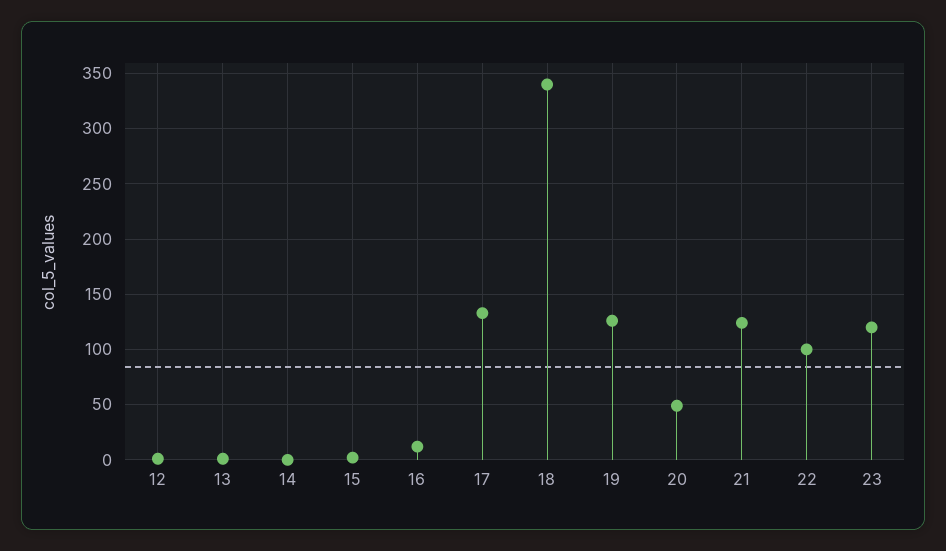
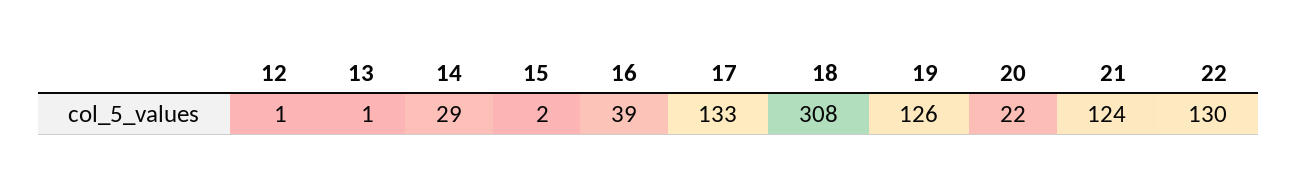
14: 0 -> 29
16: 10 -> 39
18: 340 -> 308
20: 50 -> 22
22: 100 -> 130
23: 120 -> none

